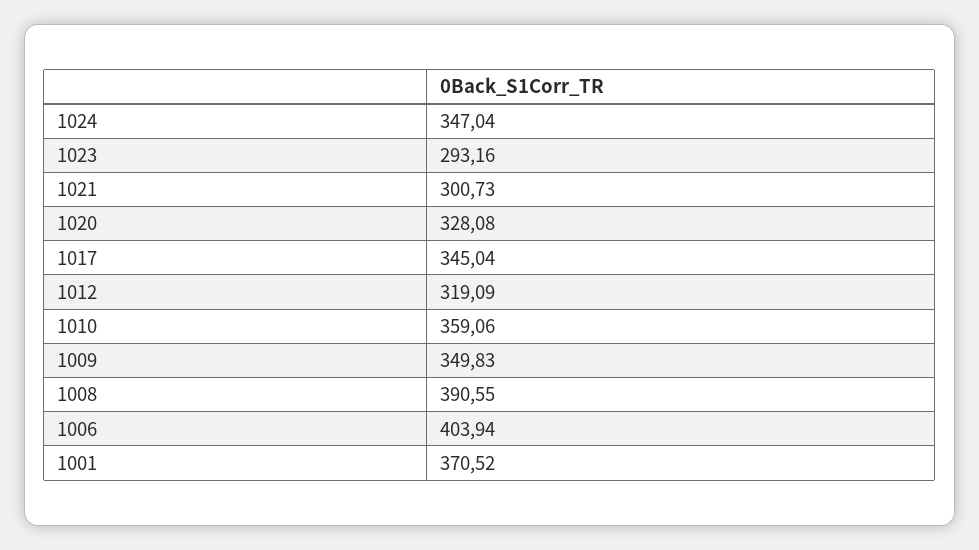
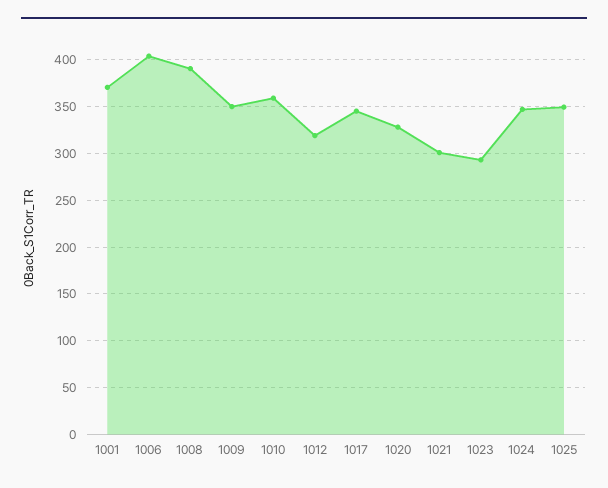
1025: none -> 350

